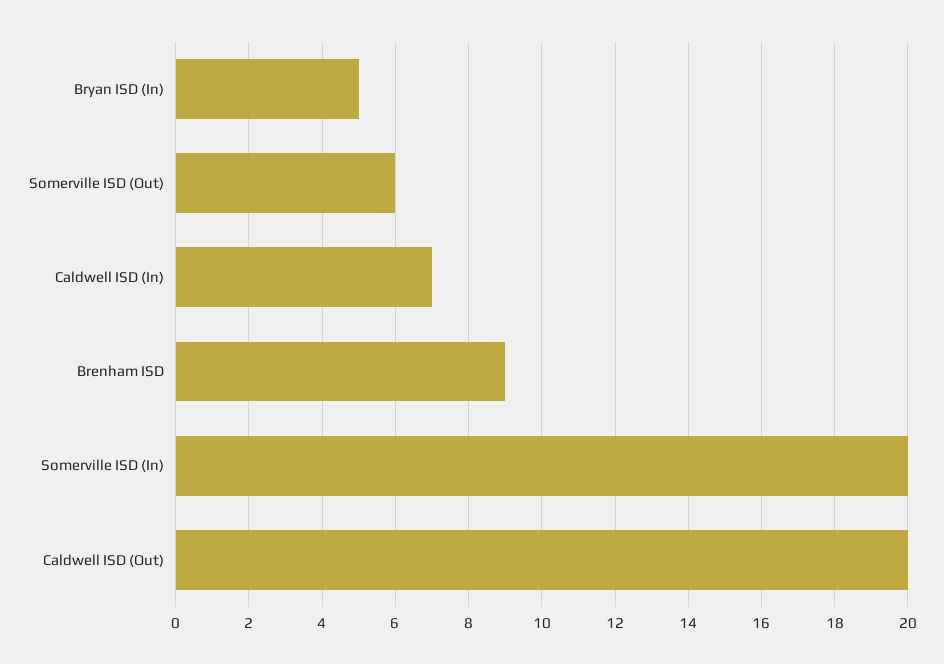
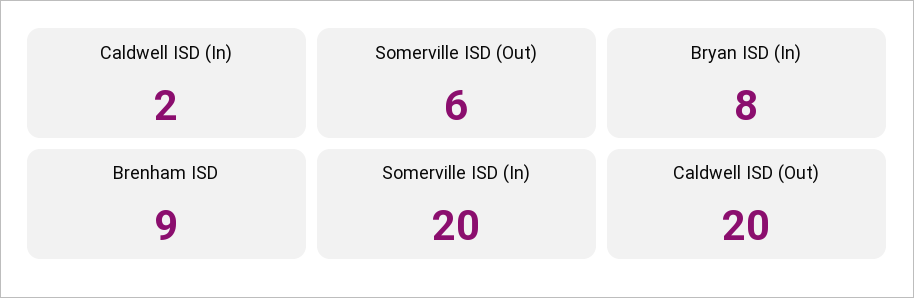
Bryan ISD (In): 5 -> 8
Caldwell ISD (In): 7 -> 2

